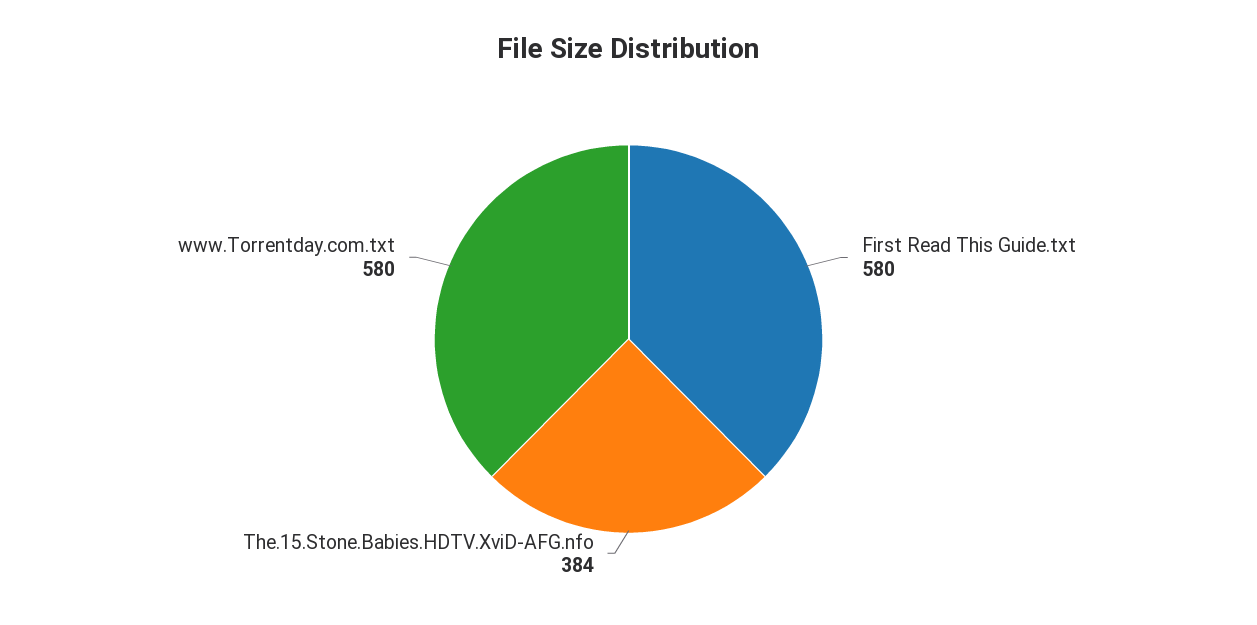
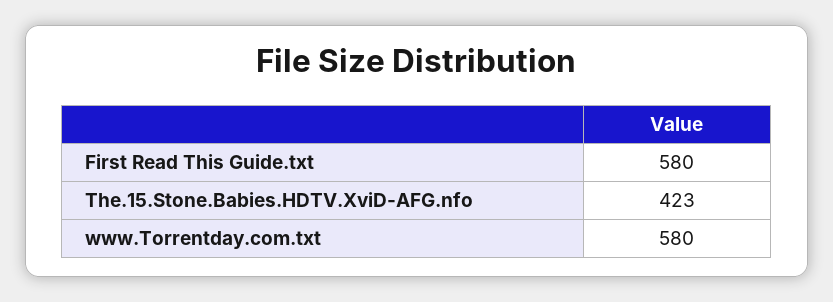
The.15.Stone.Babies.HDTV.XviD-AFG.nfo: 384 -> 423

